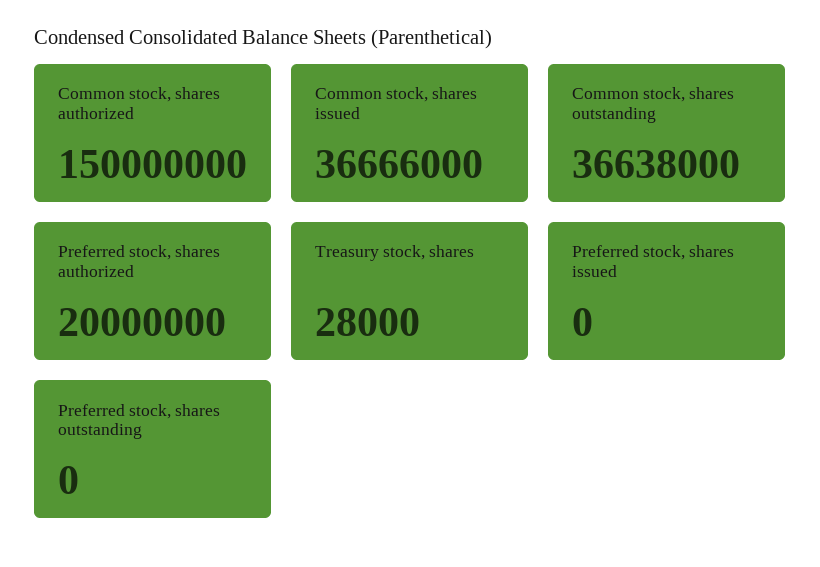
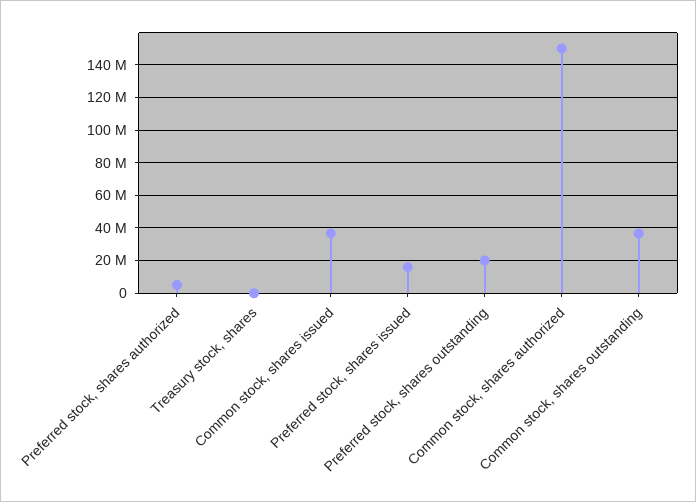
Preferred stock, shares authorized: 20000000 -> 5000000
Preferred stock, shares issued: 0 -> 15000000
Preferred stock, shares outstanding: 0 -> 20000000

